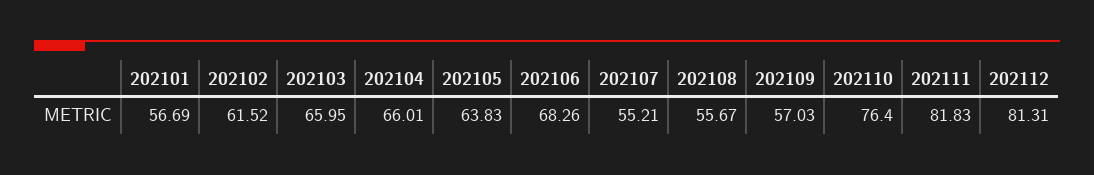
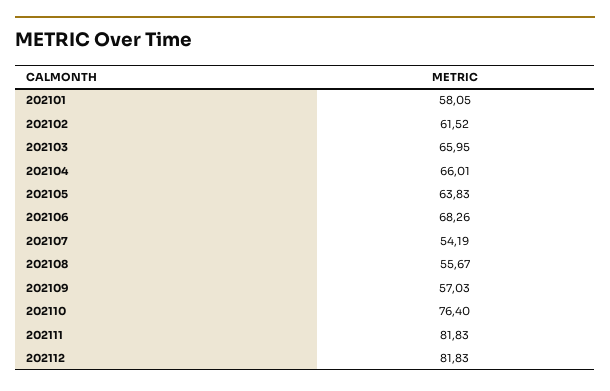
202101: 56.69 -> 58.05
202107: 55.21 -> 54.19
202112: 81.31 -> 81.83

